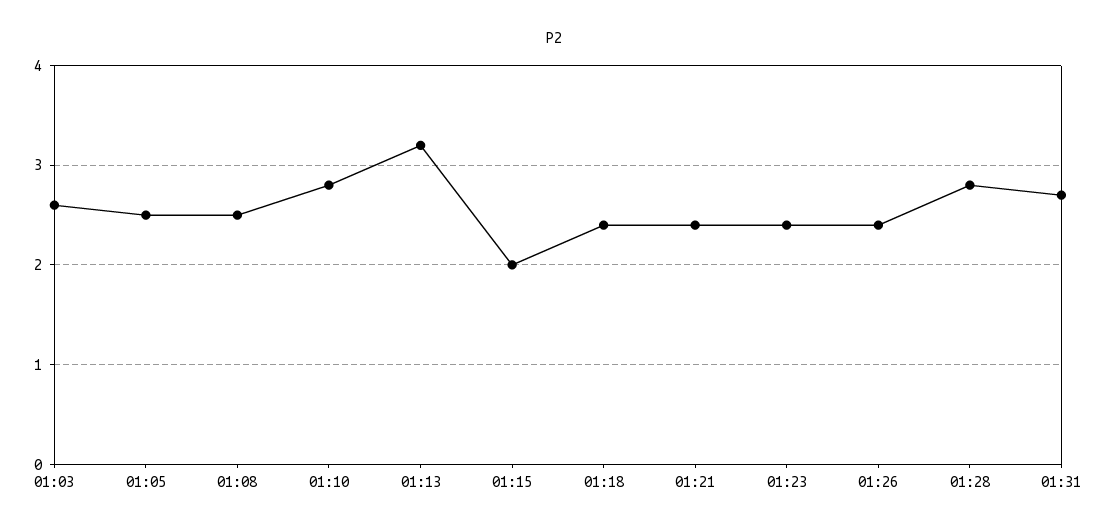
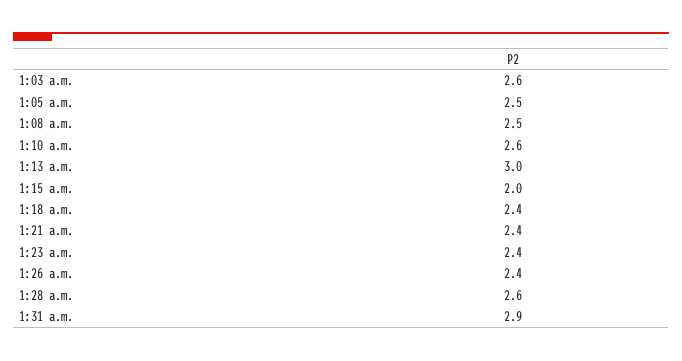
01:10: 2.8 -> 2.6
01:13: 3.2 -> 3
01:28: 2.8 -> 2.6
01:31: 2.7 -> 2.9

